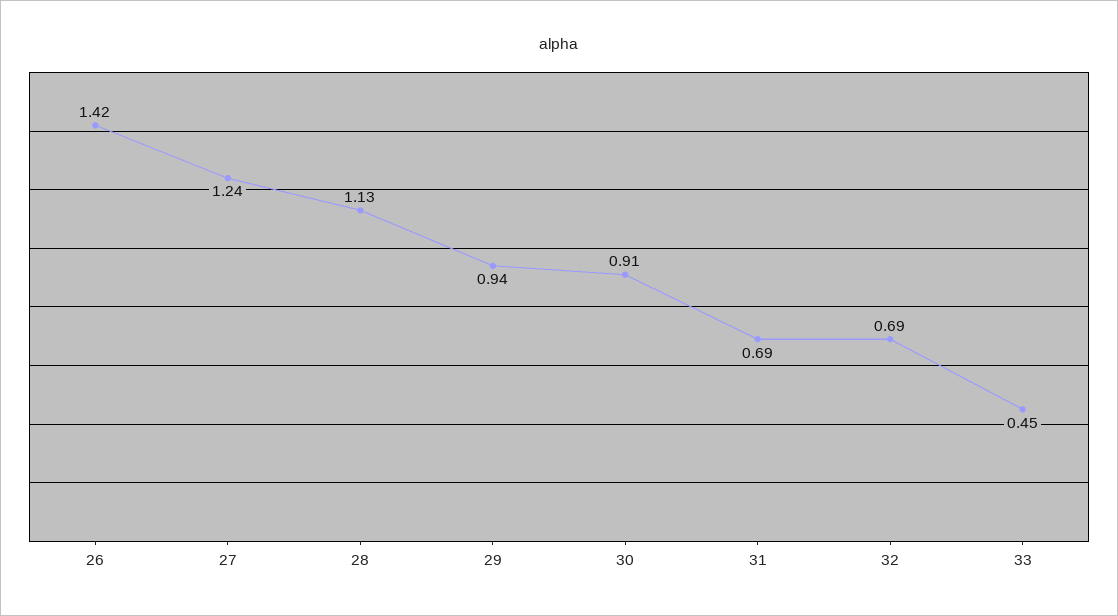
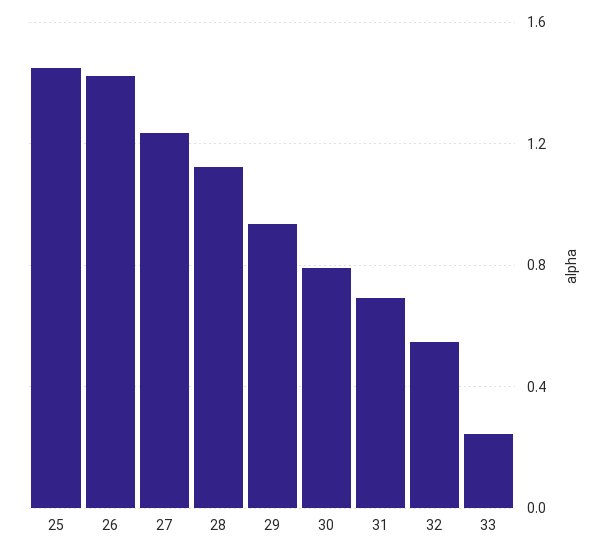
30: 0.91 -> 0.8
32: 0.69 -> 0.55
33: 0.45 -> 0.25
25: none -> 1.45

